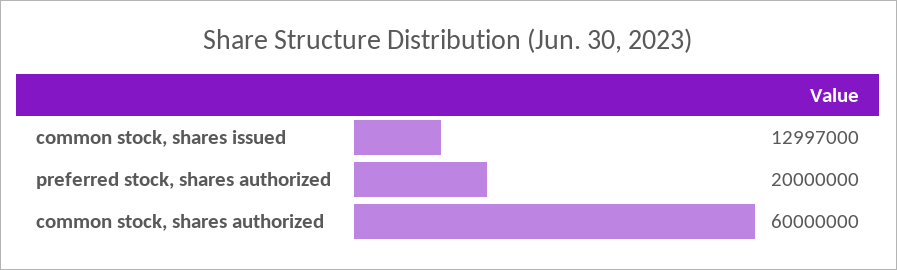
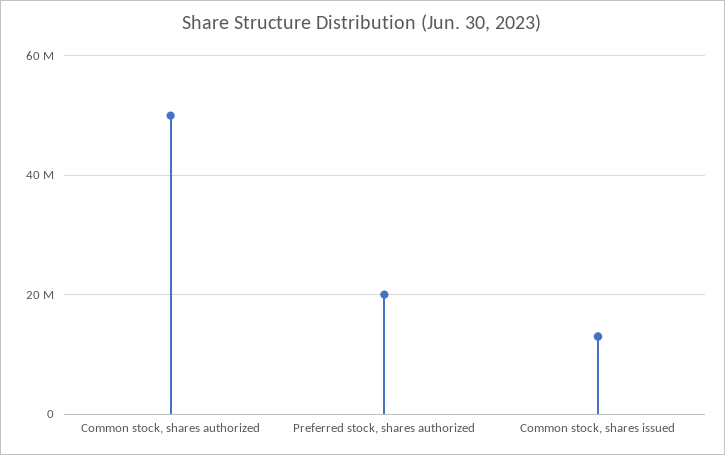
common stock, shares authorized: 60000000 -> 50000000

